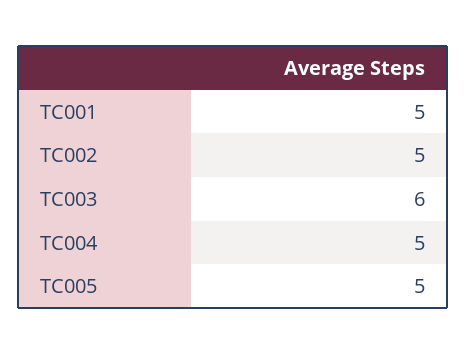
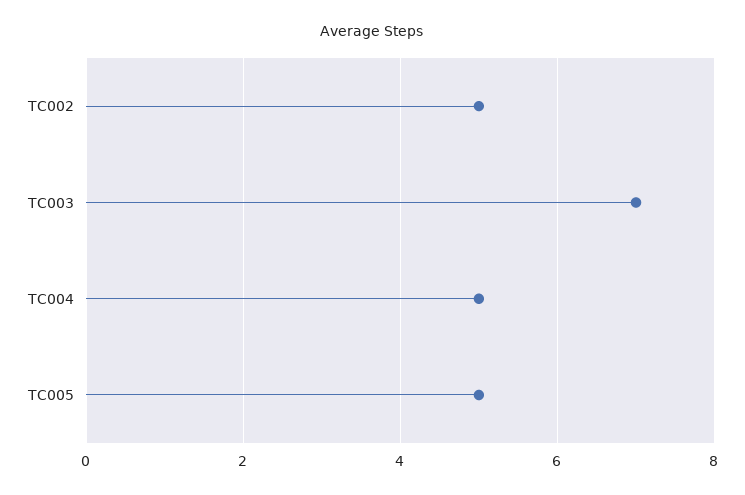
TC001: 5 -> none
TC003: 6 -> 7

